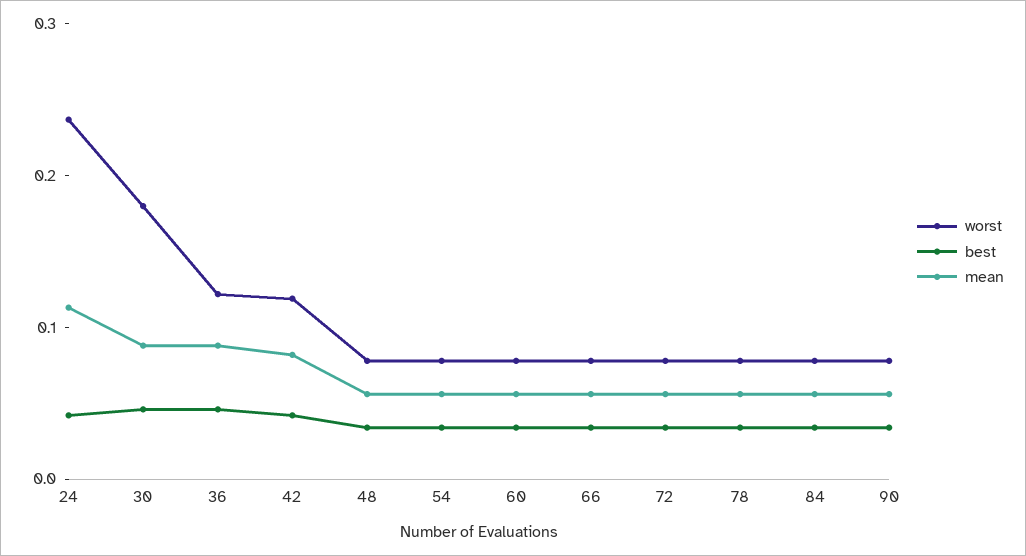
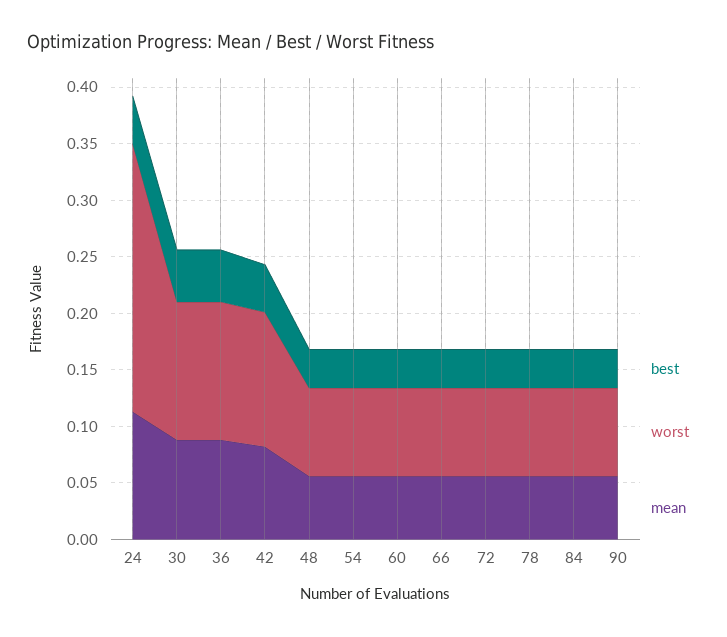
worst, 30: 0.18 -> 0.12

